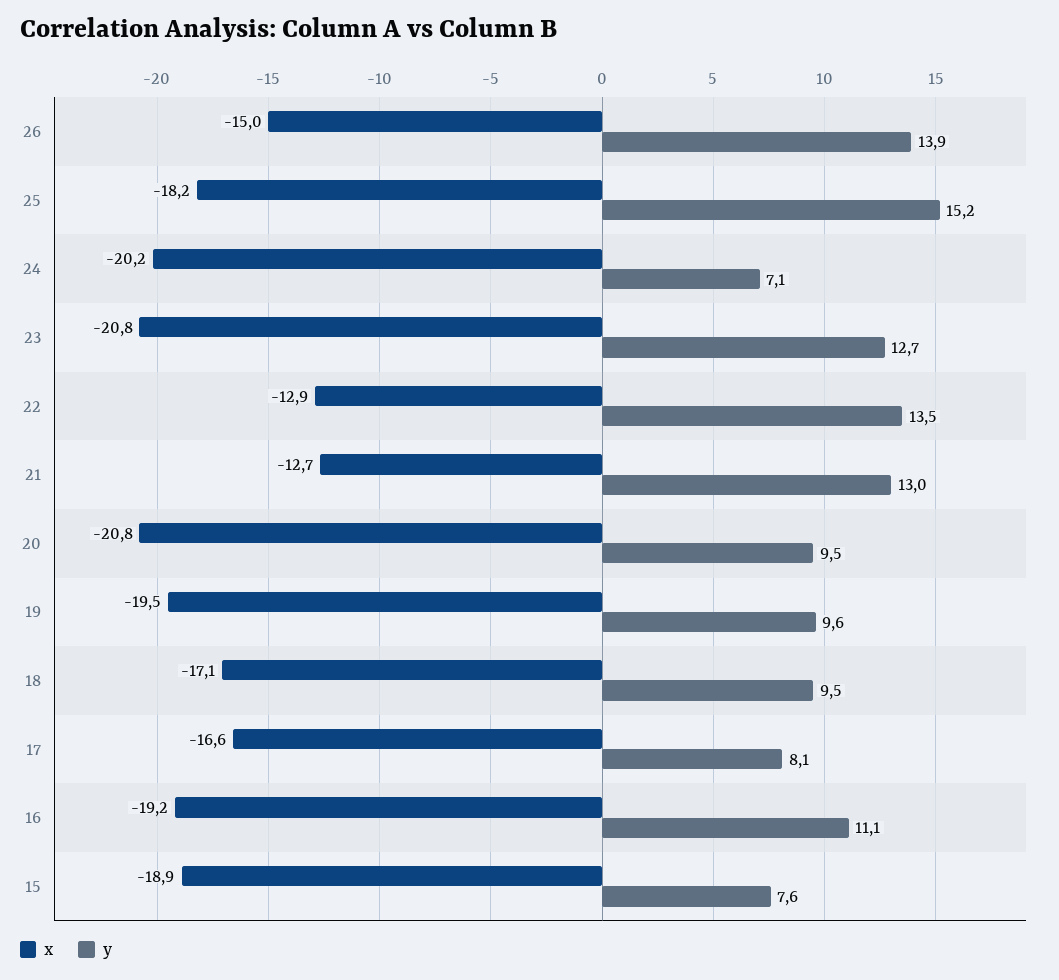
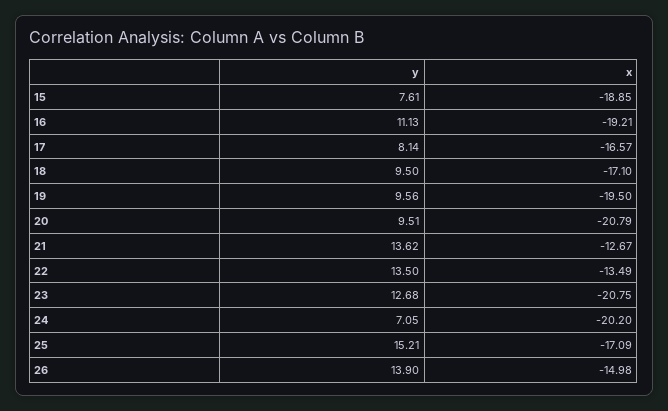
x, 25: -18.2 -> -17.09
x, 22: -12.9 -> -13.49
y, 21: 13 -> 13.62

